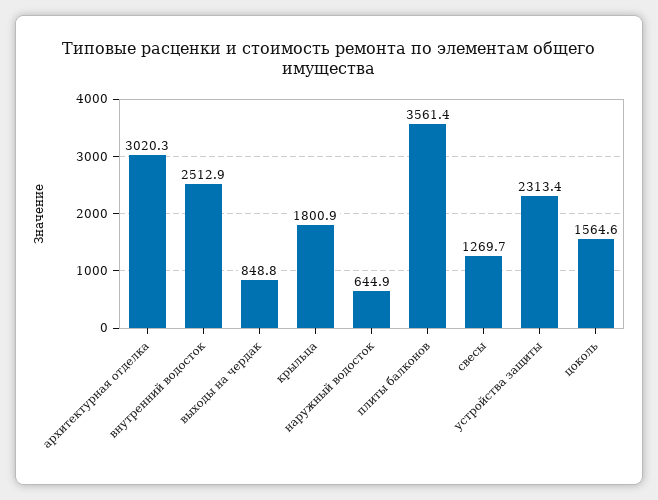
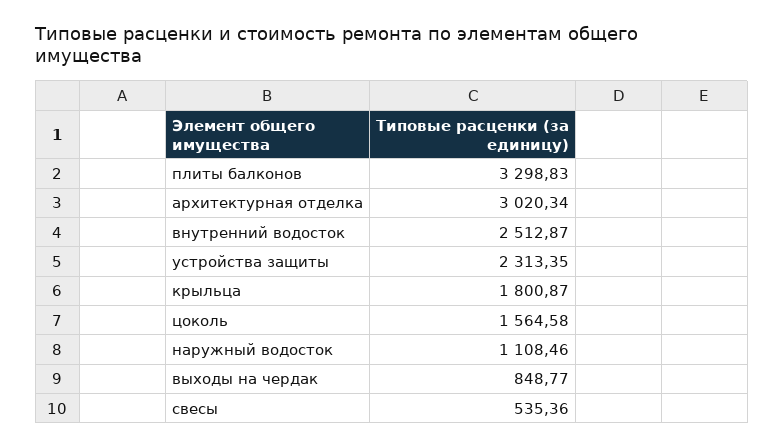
наружный водосток: 644.9 -> 1108.46
плиты балконов: 3561.4 -> 3298.83
свесы: 1269.7 -> 535.36

